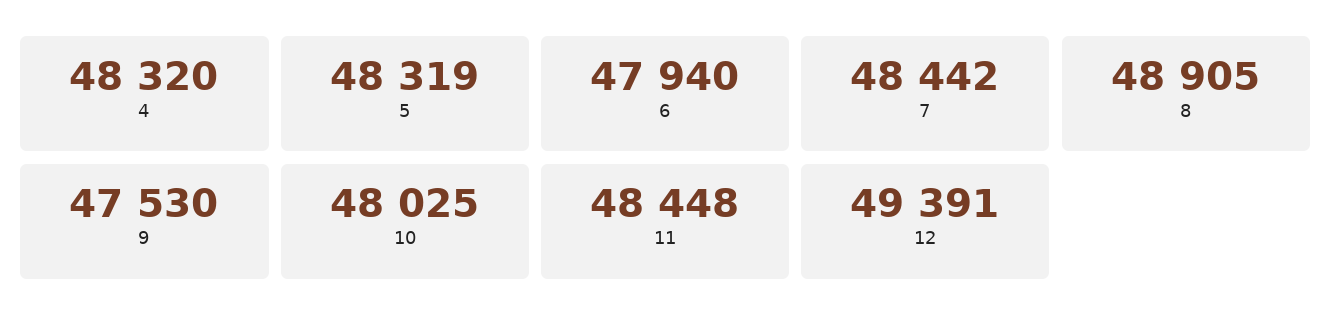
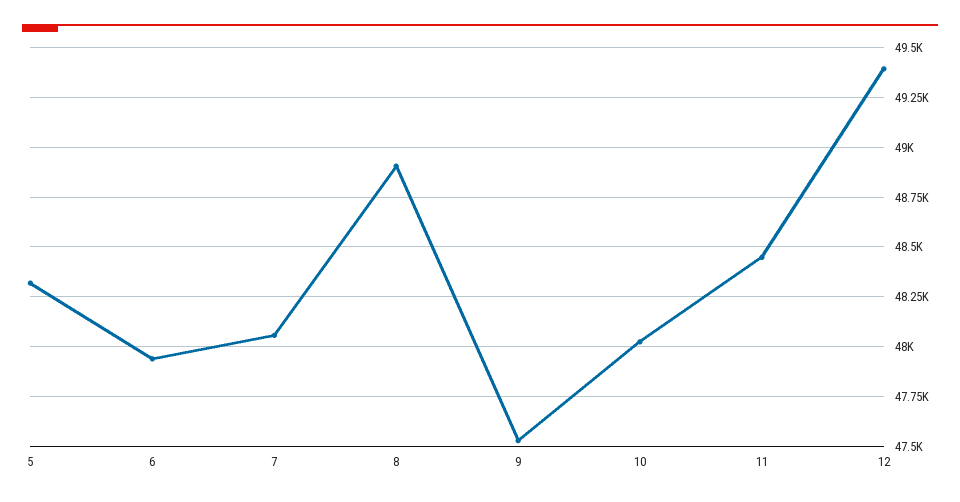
4: 48320 -> none
7: 48442 -> 48050

